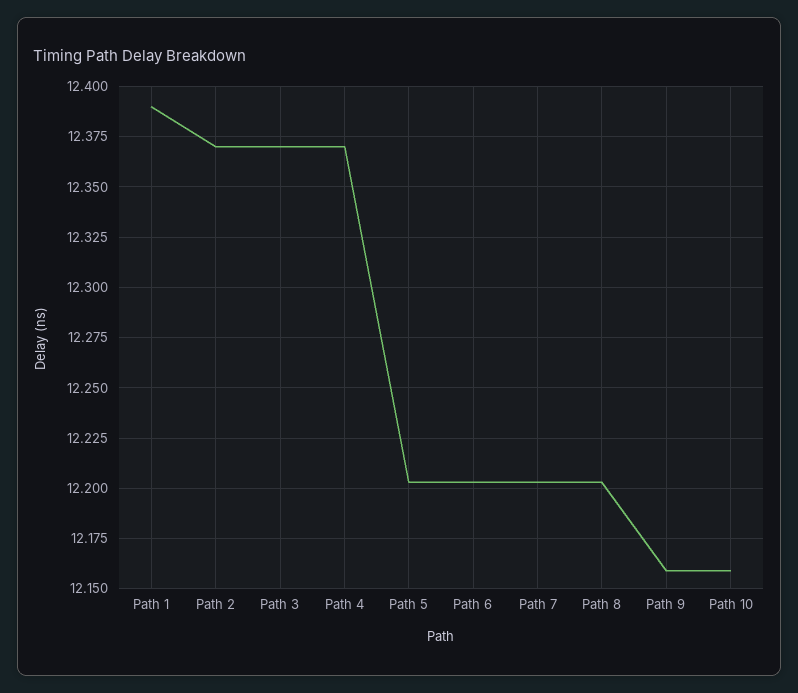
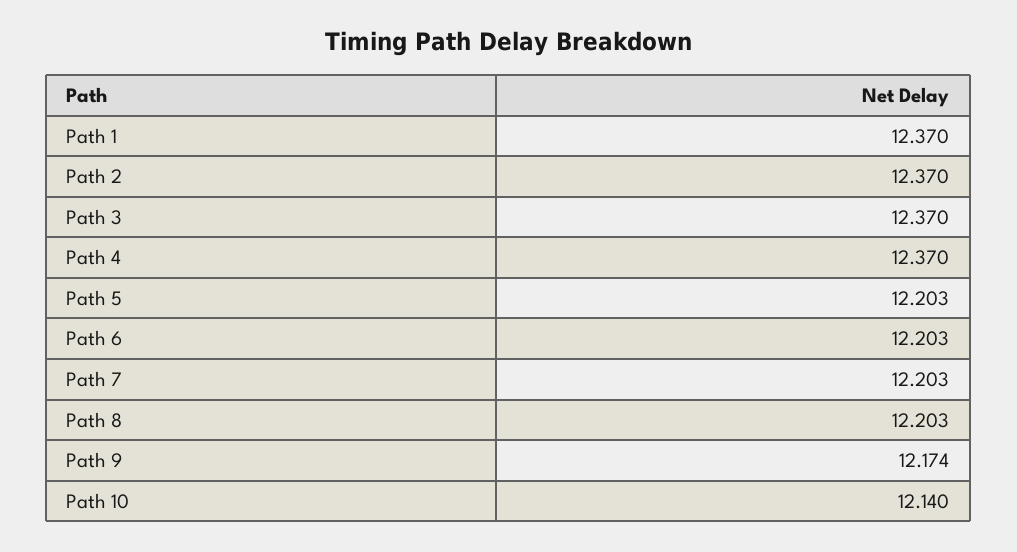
Path 1: 12.39 -> 12.37
Path 9: 12.16 -> 12.174
Path 10: 12.16 -> 12.14

